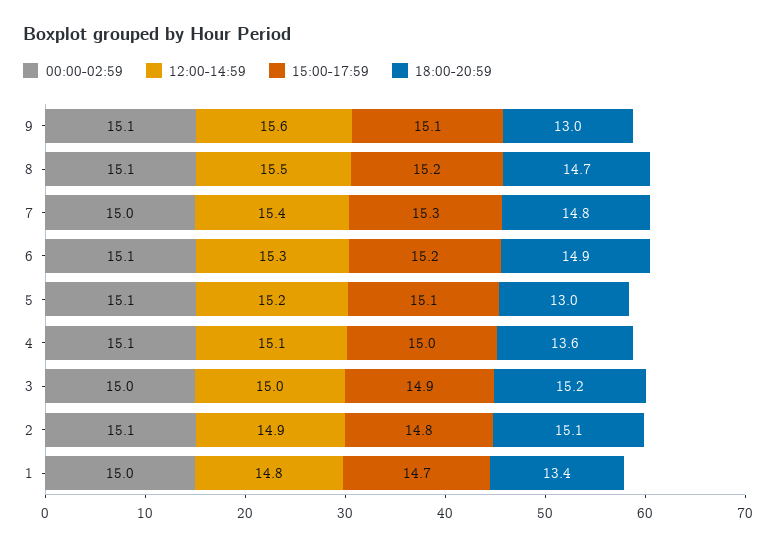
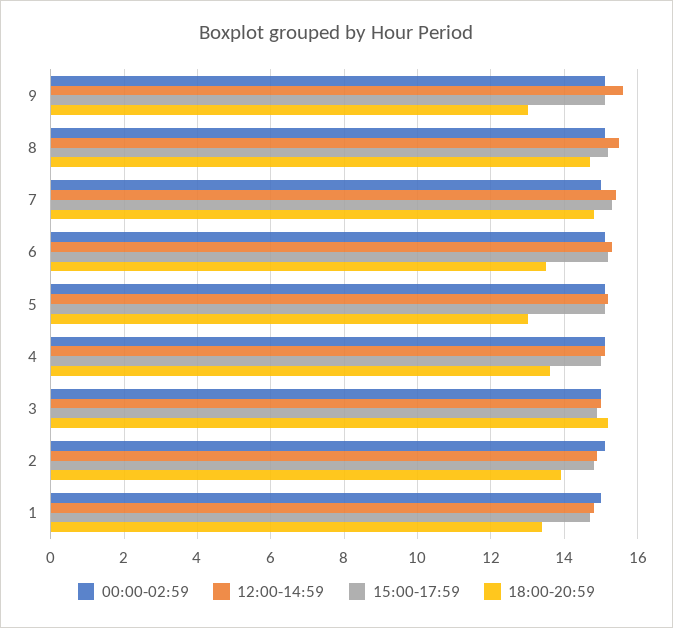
18:00-20:59, 6: 14.9 -> 13.5
18:00-20:59, 2: 15.1 -> 14

